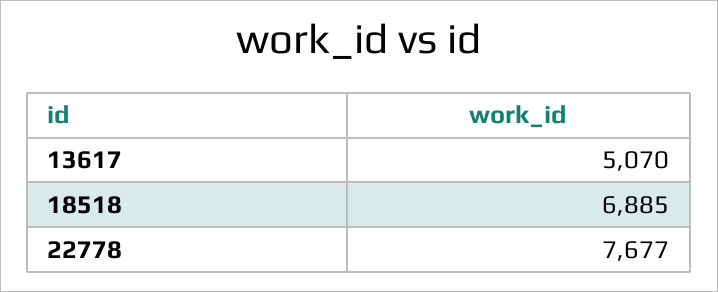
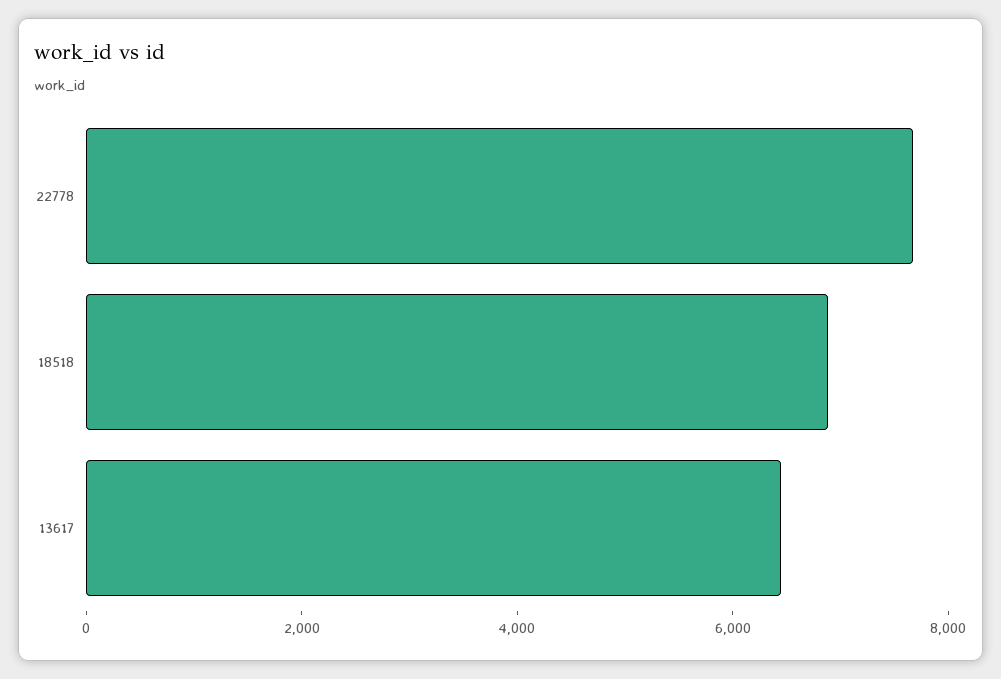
13617: 5070 -> 6500

